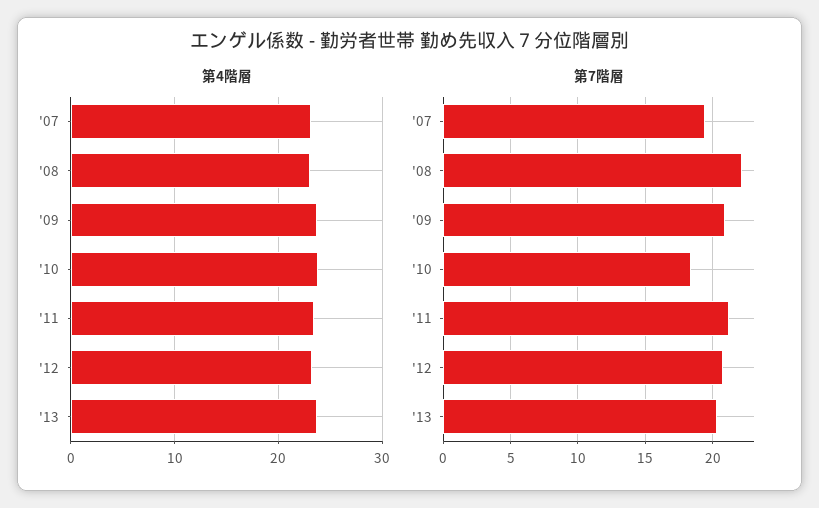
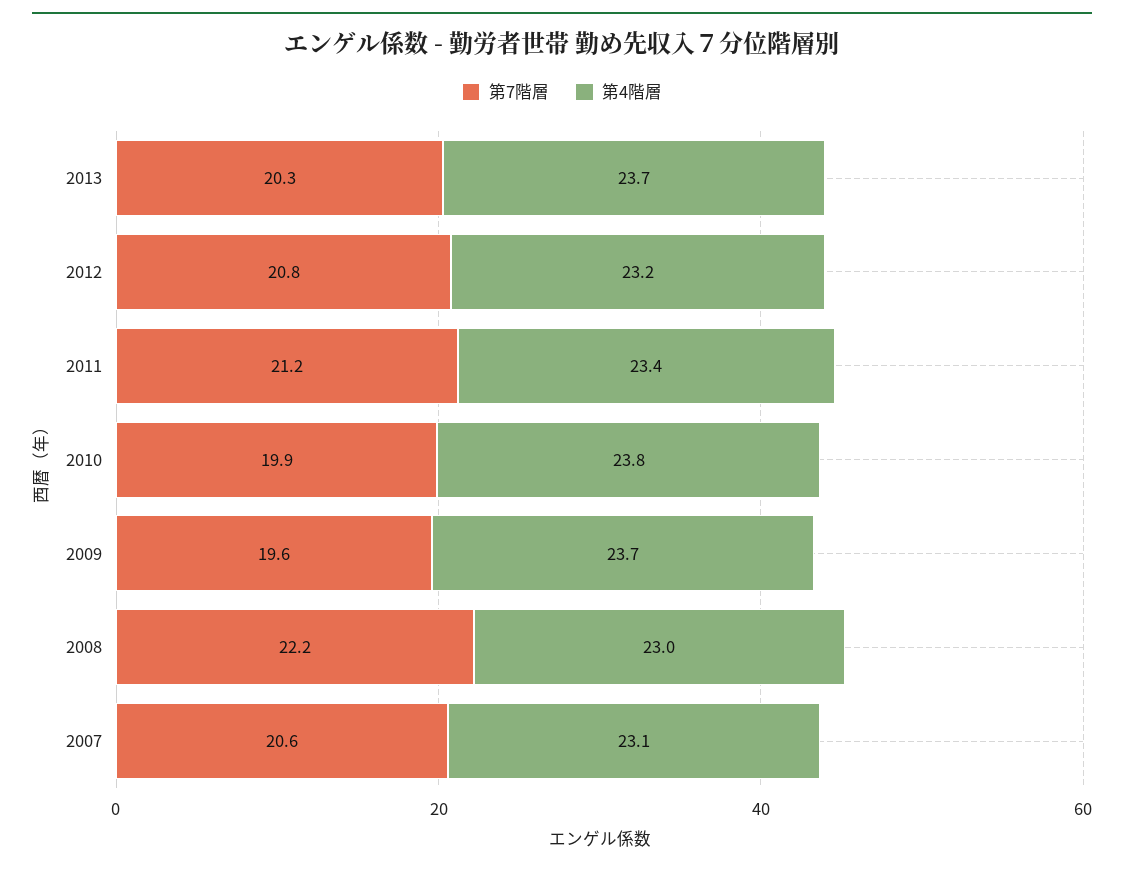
第7階層, '07: 19.5 -> 20.6
第7階層, '09: 21 -> 19.6
第7階層, '10: 18.5 -> 19.9

